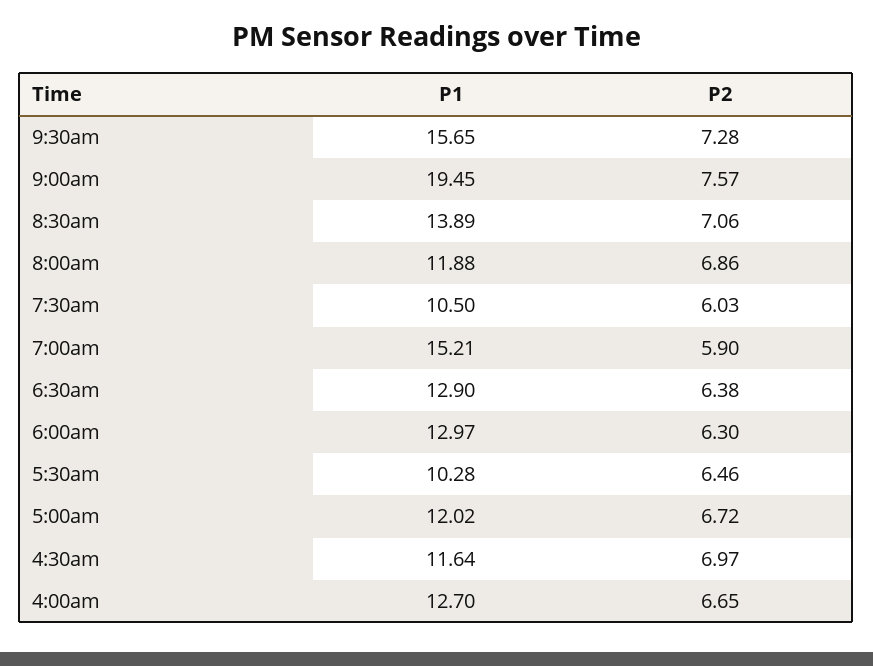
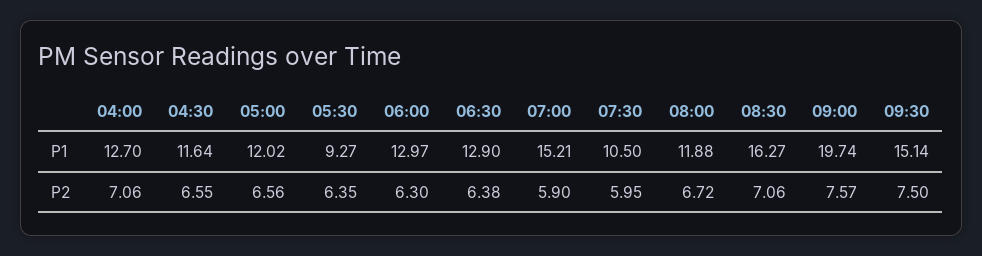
P1, 9:30am: 15.65 -> 15.14
P2, 9:30am: 7.28 -> 7.5
P1, 9:00am: 19.45 -> 19.74
P1, 8:30am: 13.89 -> 16.27
P2, 8:00am: 6.86 -> 6.72
P2, 7:30am: 6.03 -> 5.95
P1, 5:30am: 10.28 -> 9.27
P2, 5:30am: 6.46 -> 6.35
P2, 5:00am: 6.72 -> 6.56
P2, 4:30am: 6.97 -> 6.55
P2, 4:00am: 6.65 -> 7.06

